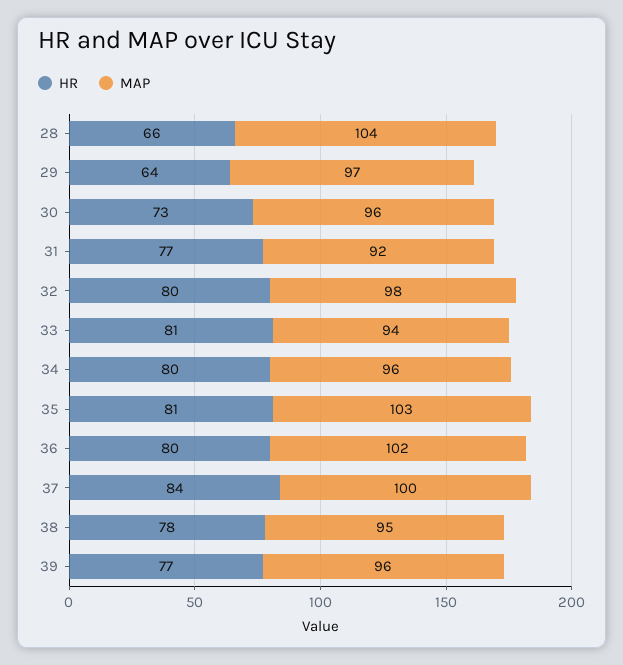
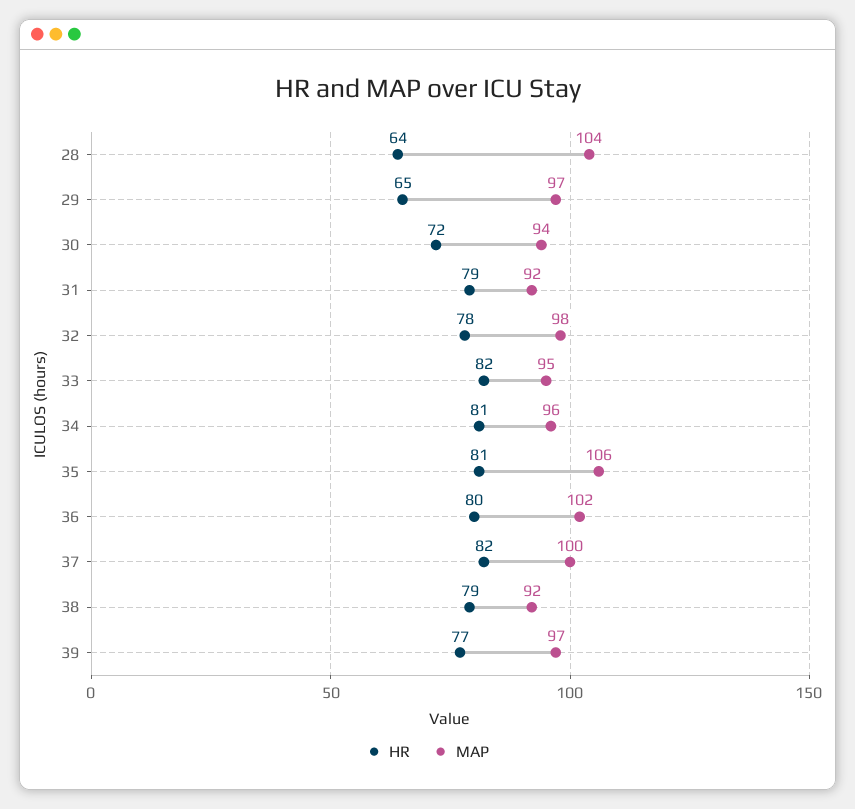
HR, 28: 66 -> 64
HR, 29: 64 -> 65
HR, 30: 73 -> 72
MAP, 30: 96 -> 94
HR, 31: 77 -> 79
HR, 32: 80 -> 78
HR, 33: 81 -> 82
MAP, 33: 94 -> 95
HR, 34: 80 -> 81
MAP, 35: 103 -> 106
HR, 37: 84 -> 82
HR, 38: 78 -> 79
MAP, 38: 95 -> 92
MAP, 39: 96 -> 97

